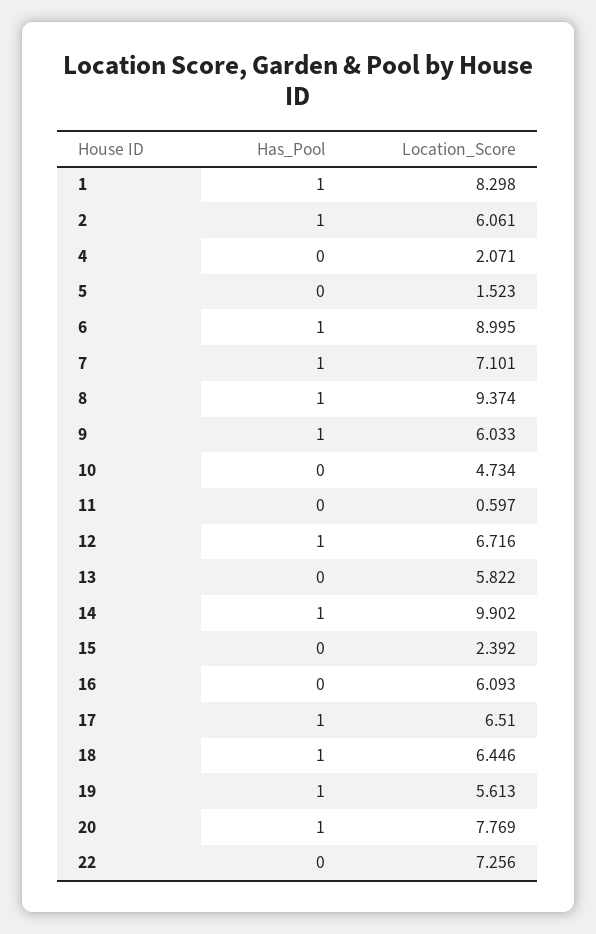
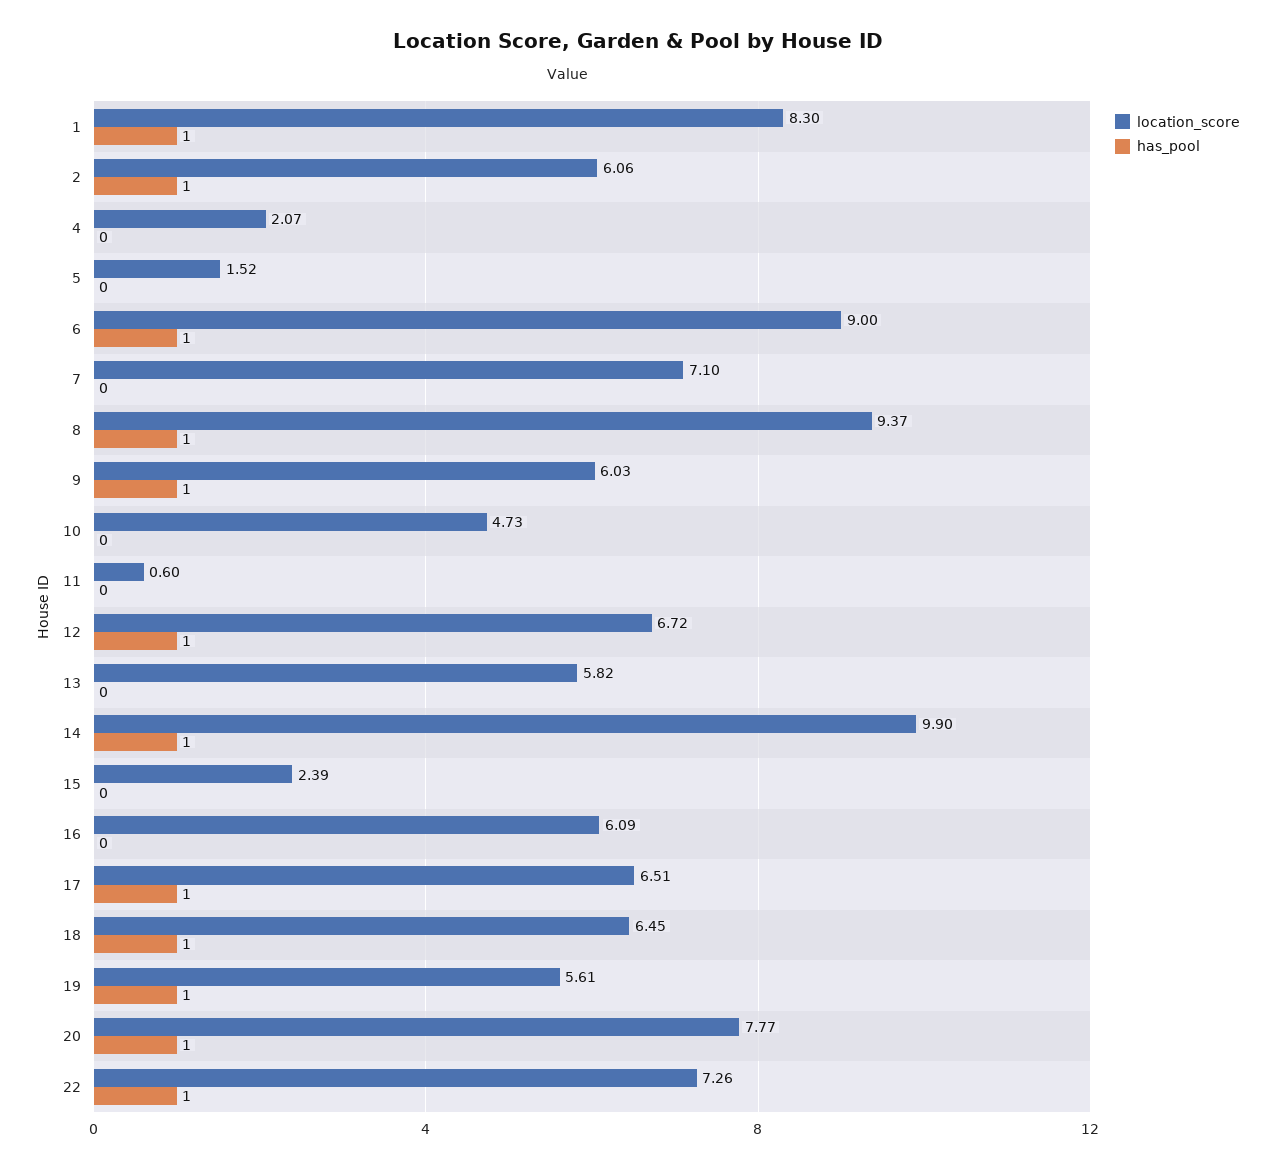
Has_Pool, 7: 1 -> 0
Has_Pool, 22: 0 -> 1

